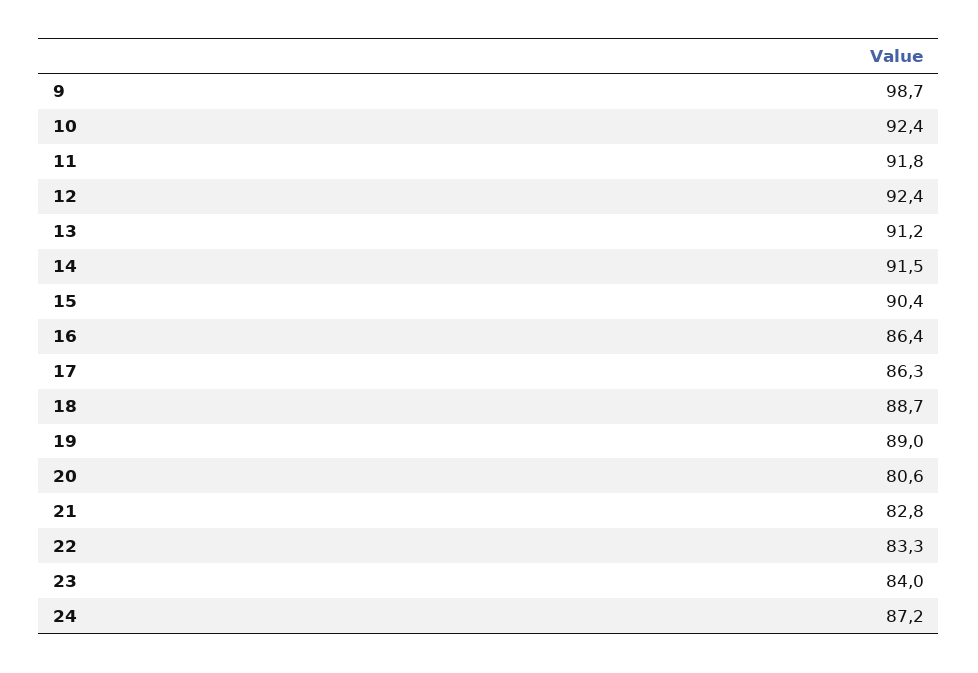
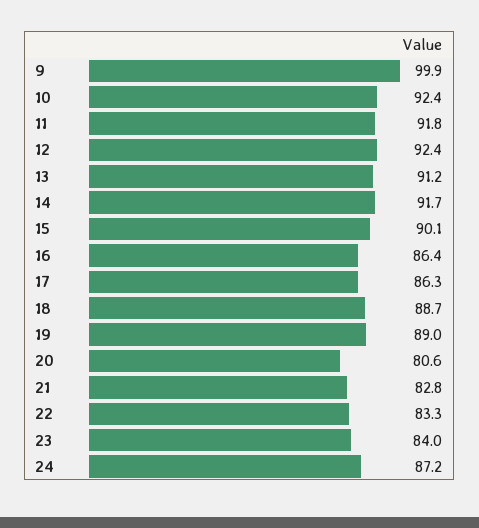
9: 98.7 -> 99.9
14: 91.5 -> 91.7
15: 90.4 -> 90.1

